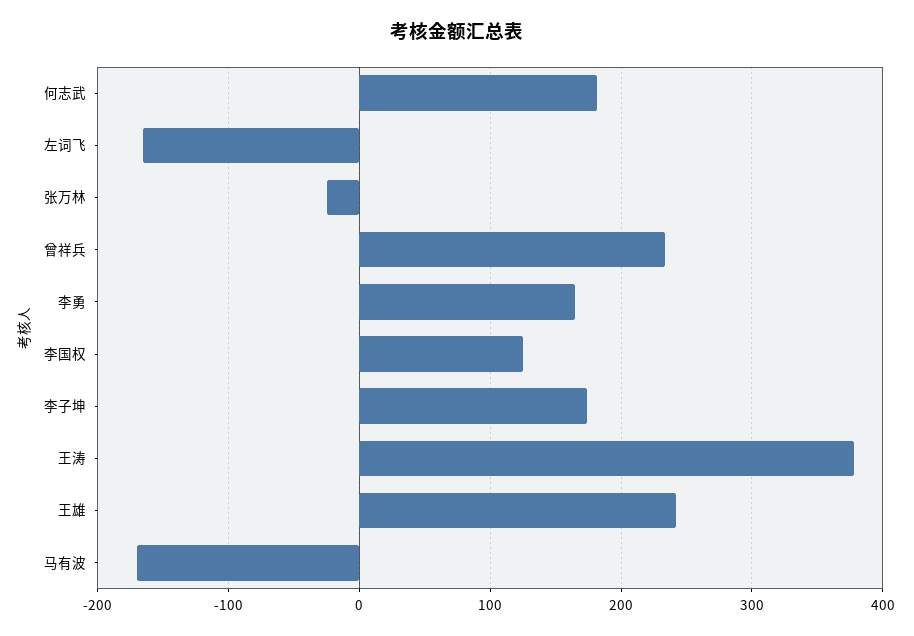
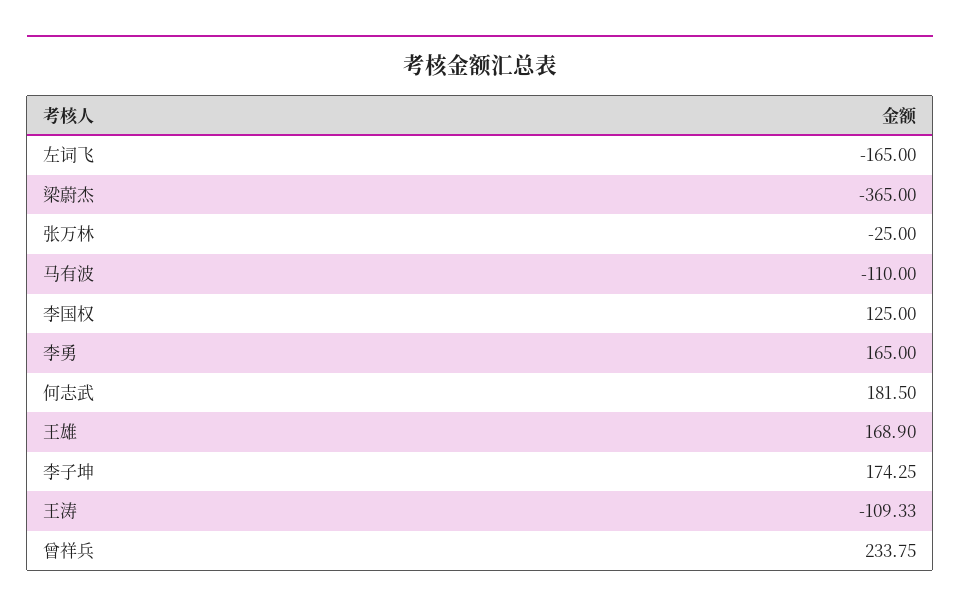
王涛: 380 -> -109.33
王雄: 240 -> 168.9
马有波: -170 -> -110
梁蔚杰: none -> -365

